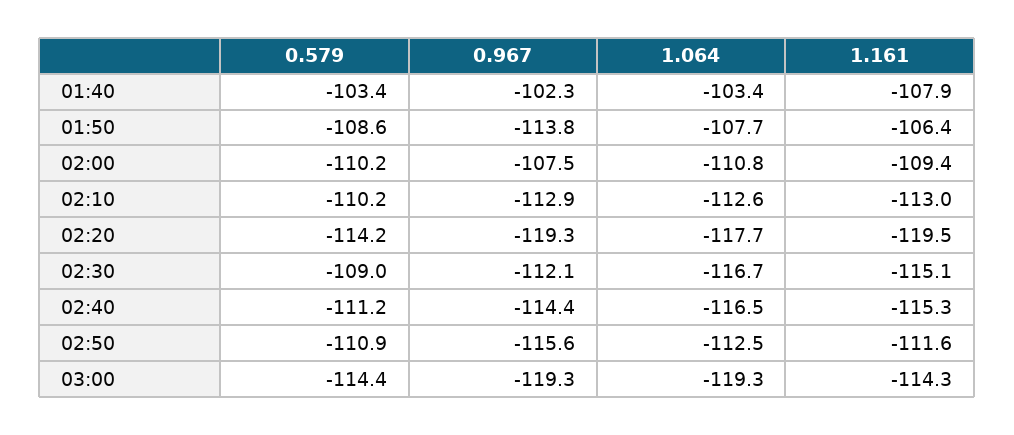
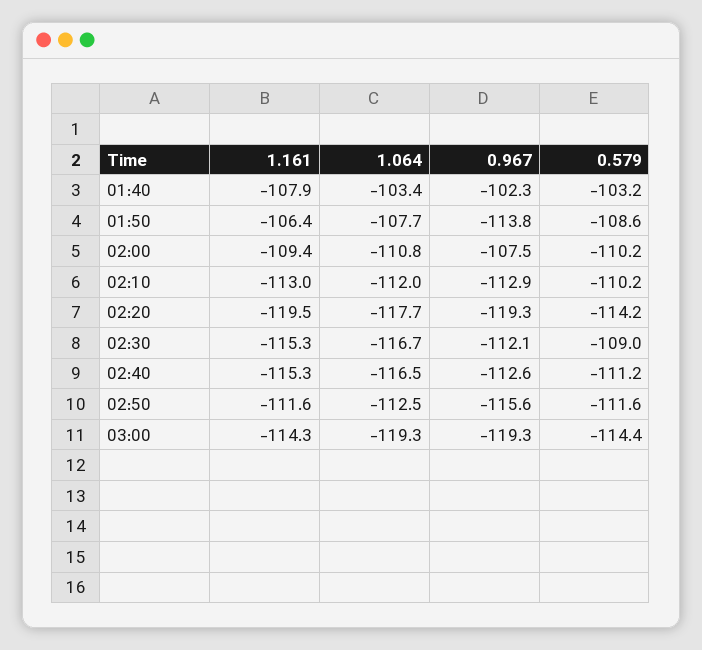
0.579, 01:40: -103.4 -> -103.2
1.064, 02:10: -112.6 -> -112
1.161, 02:30: -115.1 -> -115.3
0.967, 02:40: -114.4 -> -112.6
0.579, 02:50: -110.9 -> -111.6

